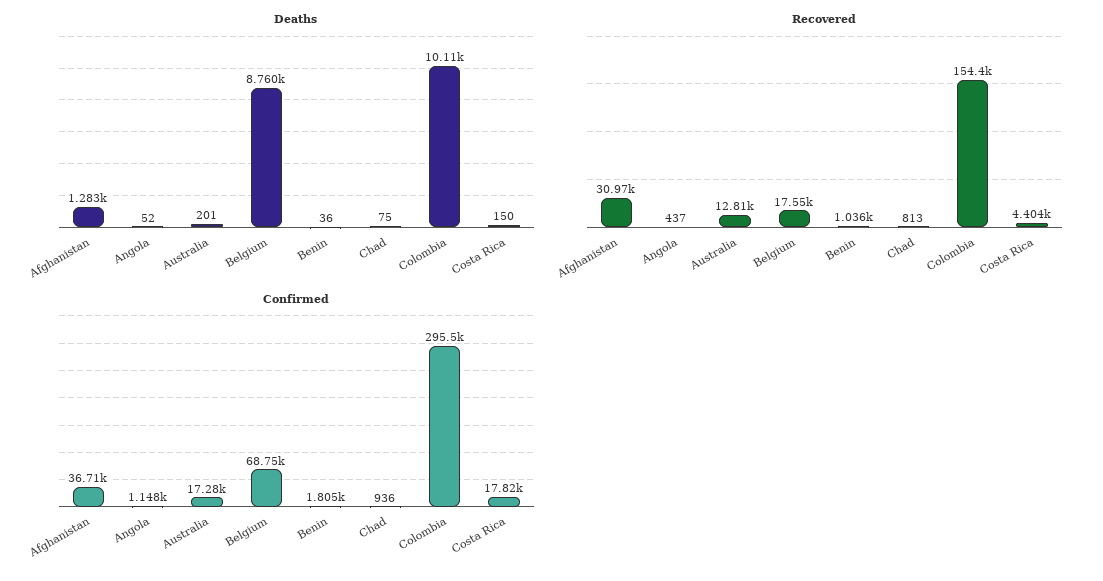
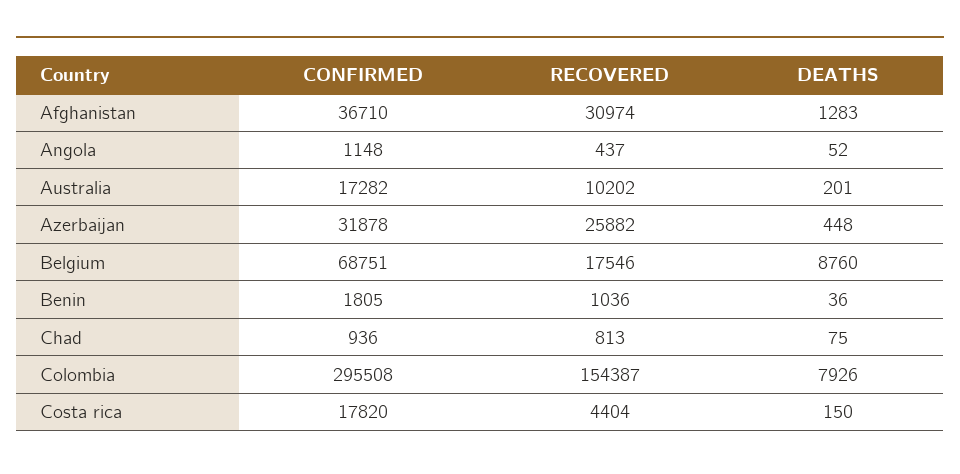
Deaths, Colombia: 10110 -> 7926
Recovered, Australia: 12810 -> 10202
Confirmed, Azerbaijan: none -> 31878
Recovered, Azerbaijan: none -> 25882
Deaths, Azerbaijan: none -> 448

